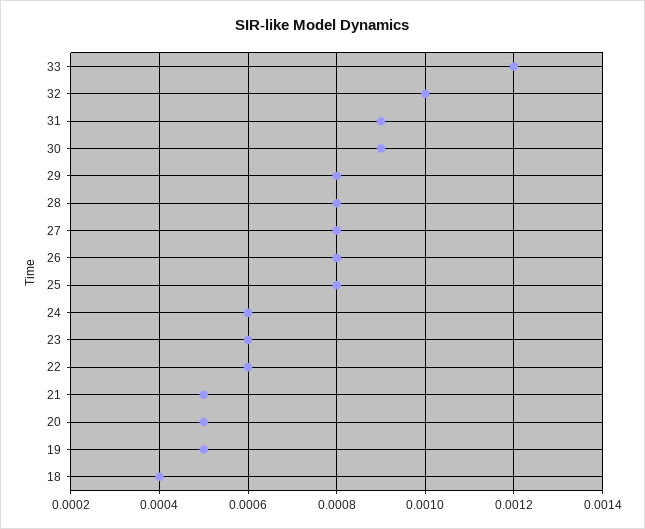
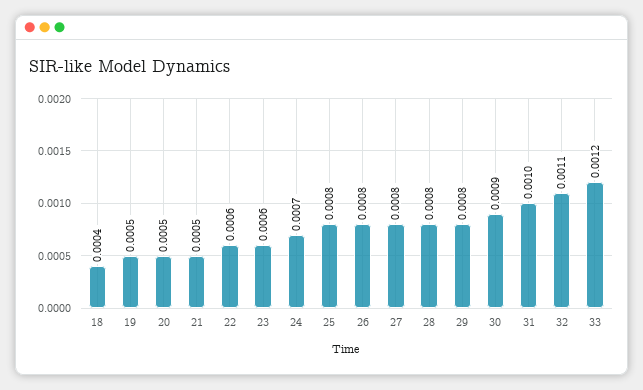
32: 0.001 -> 0.0011
31: 0.0009 -> 0.001
24: 0.0006 -> 0.0007

